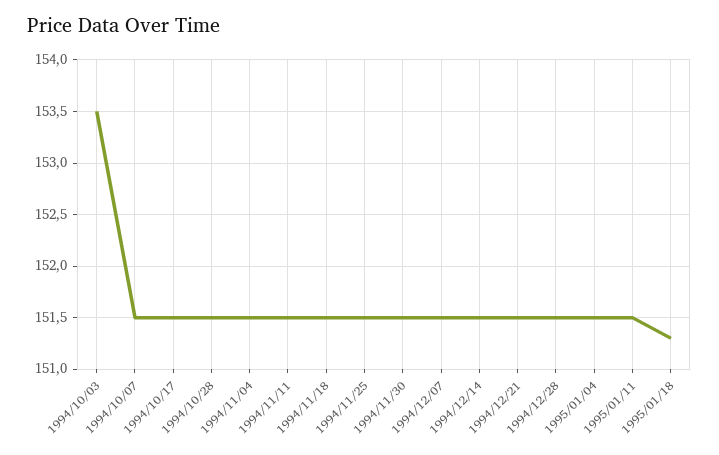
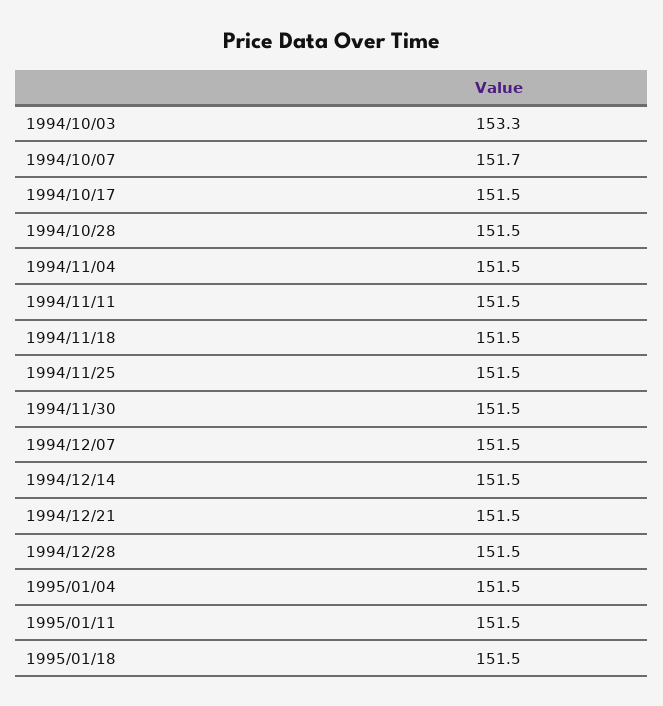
1994/10/03: 153.5 -> 153.3
1994/10/07: 151.5 -> 151.7
1995/01/18: 151.3 -> 151.5

